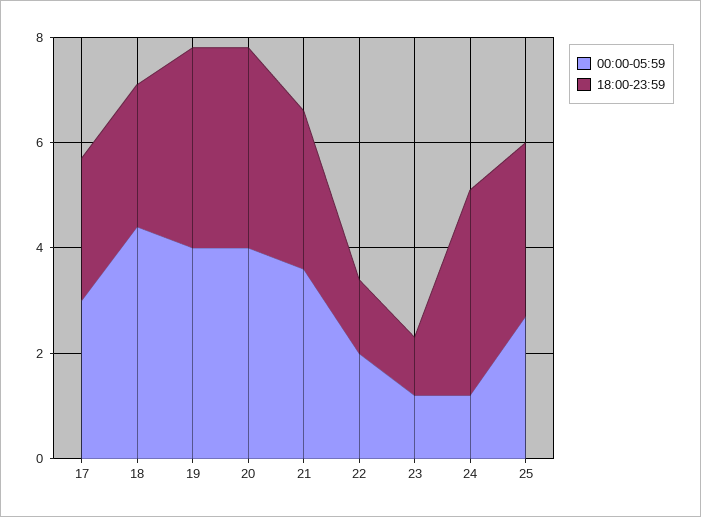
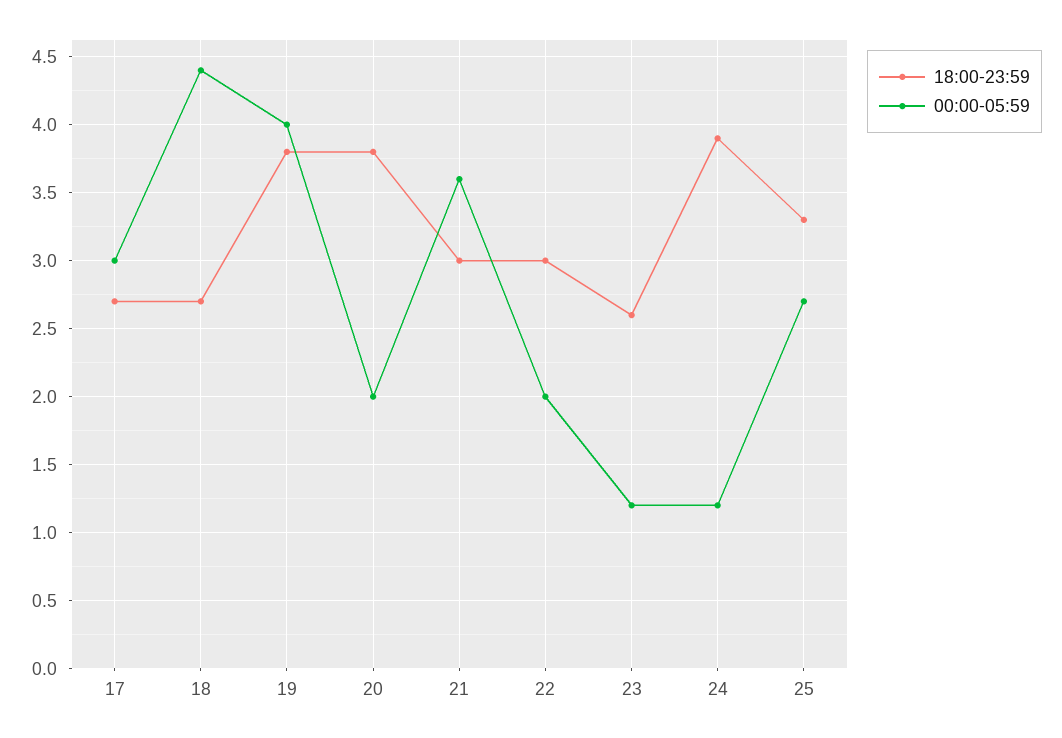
00:00-05:59, 20: 4 -> 2
18:00-23:59, 22: 1.5 -> 3
18:00-23:59, 23: 1 -> 2.6

